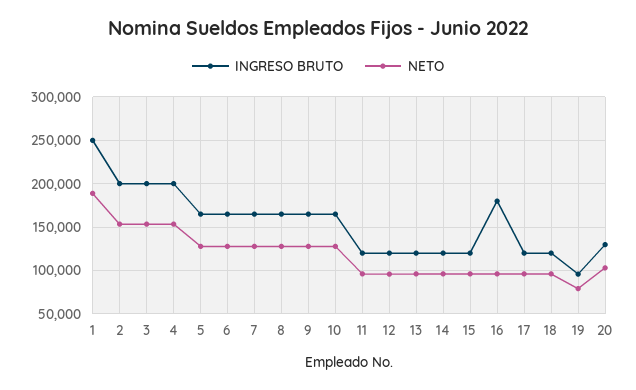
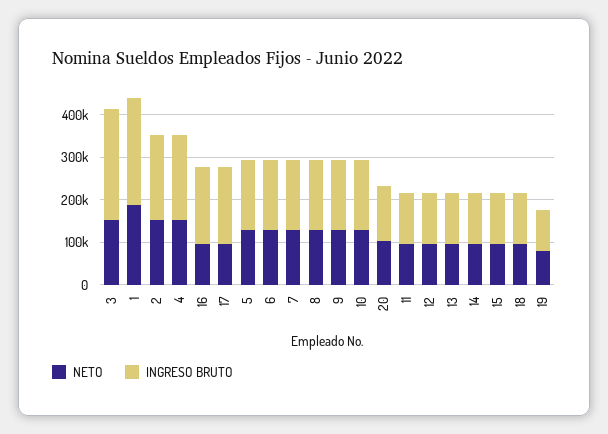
INGRESO BRUTO, 3: 200000 -> 260000
INGRESO BRUTO, 17: 120000 -> 180000

